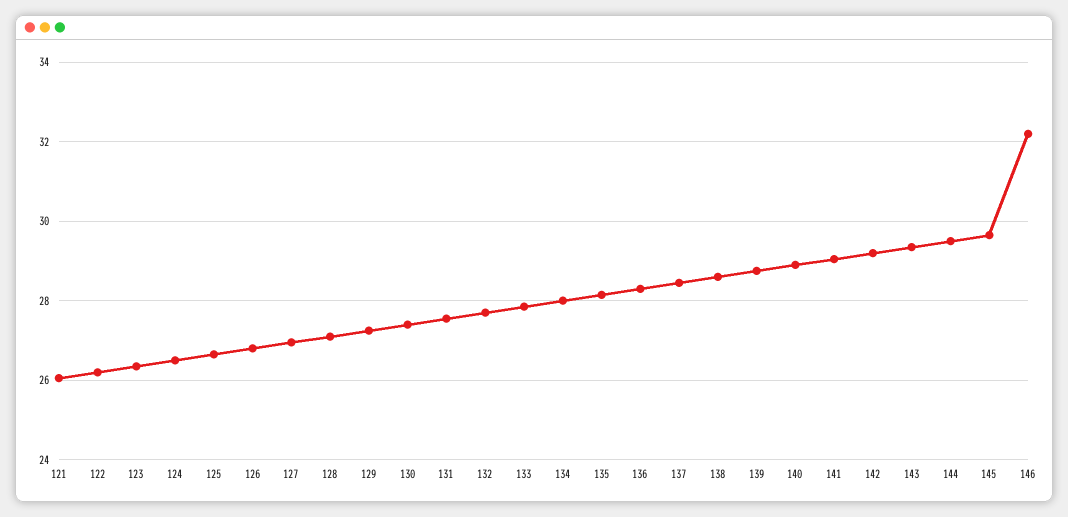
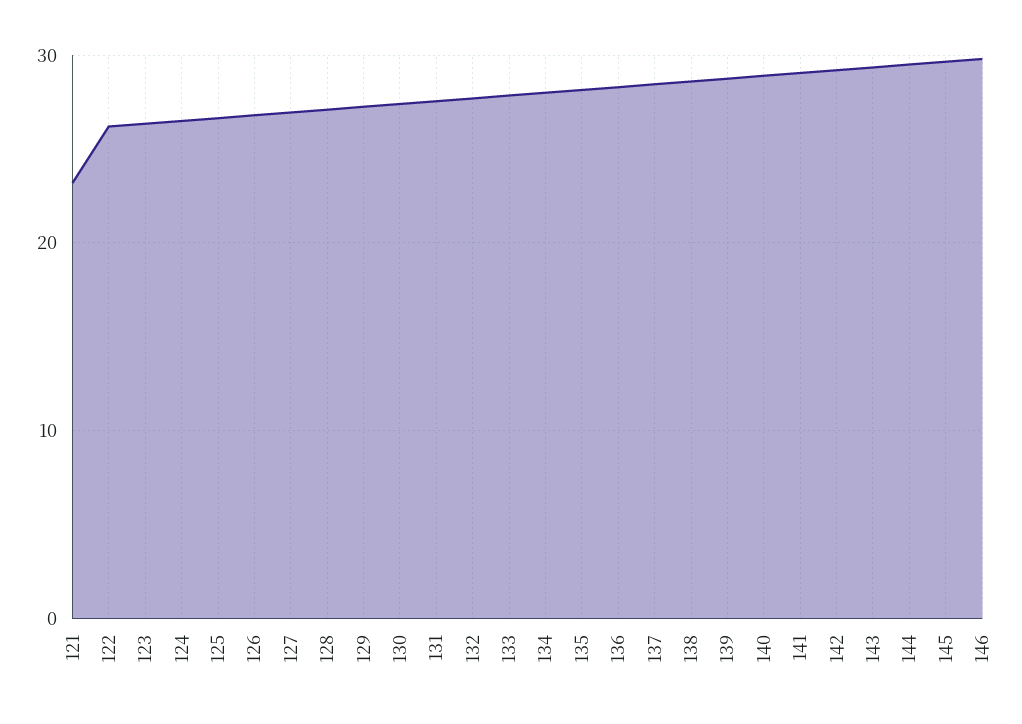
121: 26 -> 23
146: 32.2 -> 30

